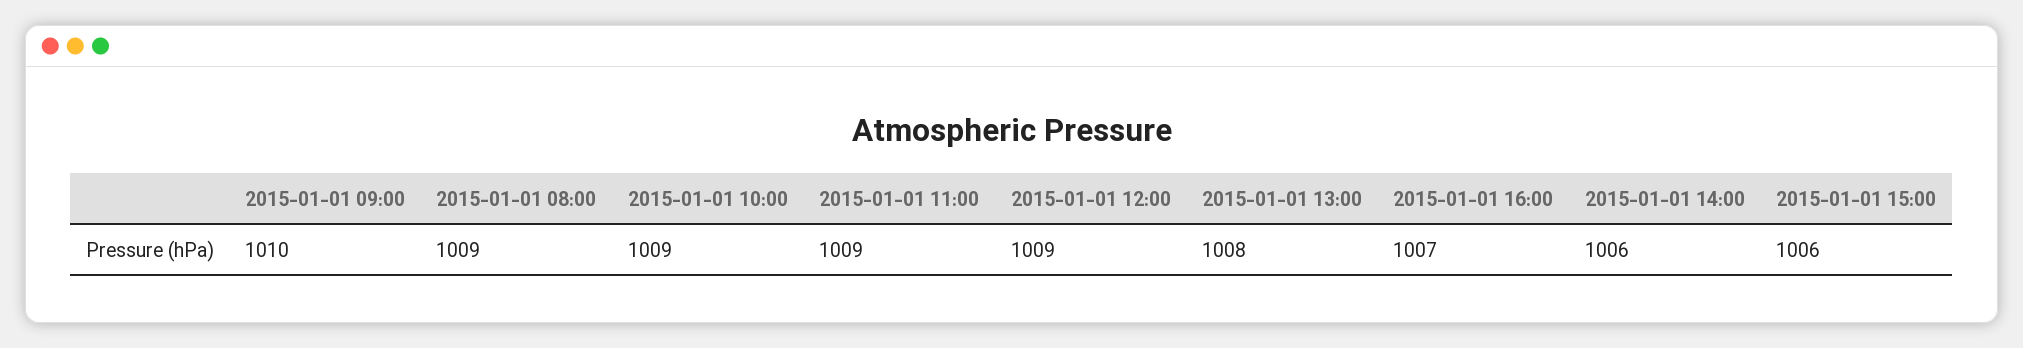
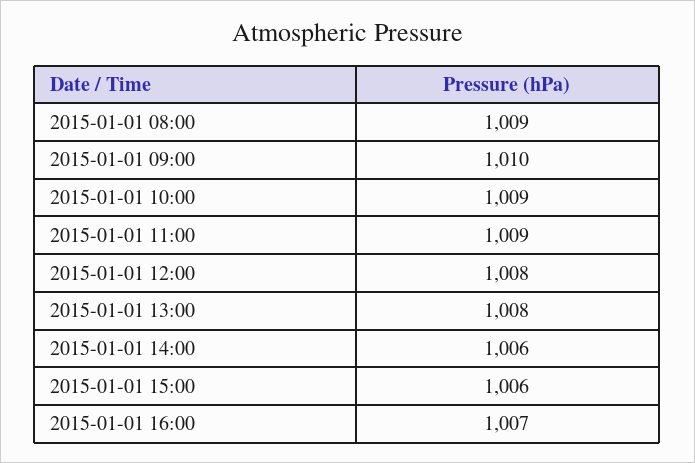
2015-01-01 12:00: 1009 -> 1008

